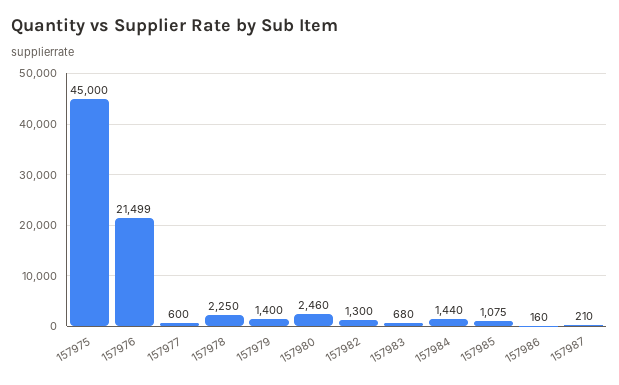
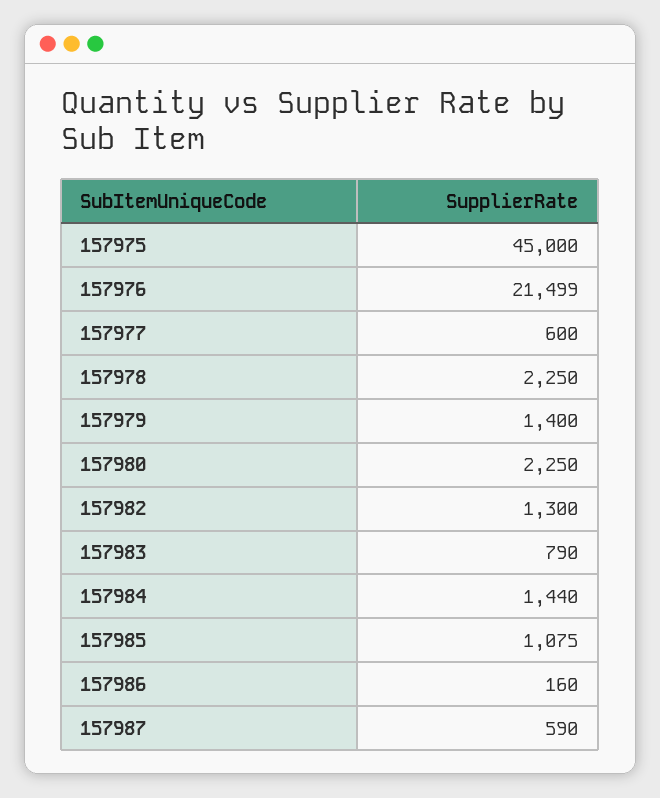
157980: 2460 -> 2250
157983: 680 -> 790
157987: 210 -> 590

